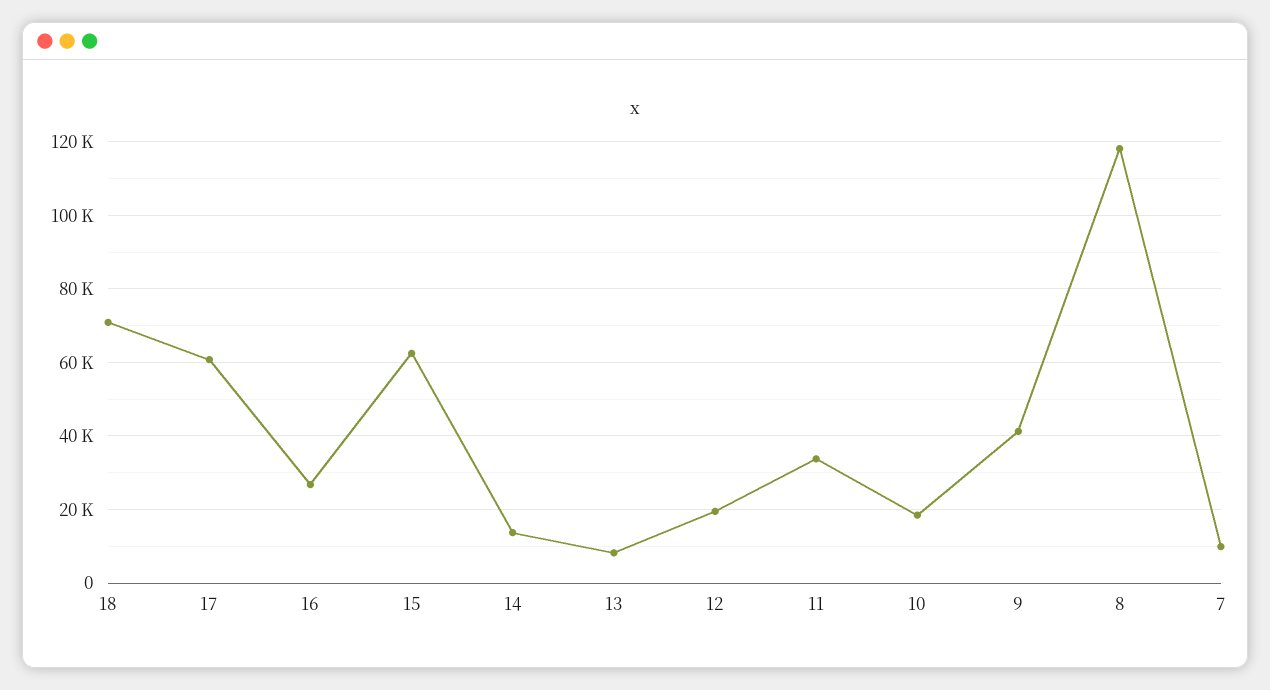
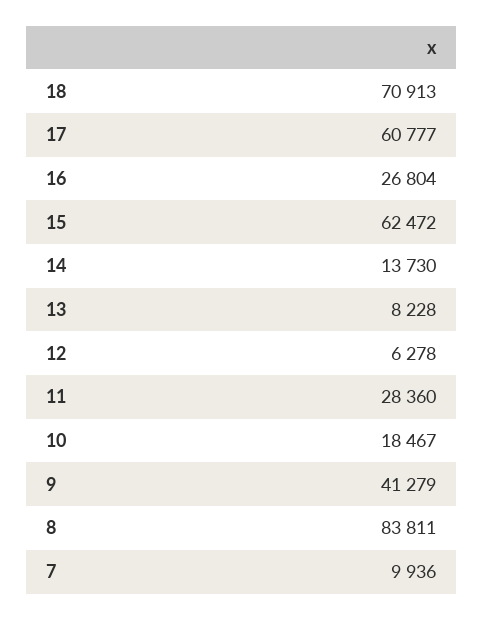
12: 20000 -> 6278
11: 34000 -> 28360
8: 118000 -> 83811

